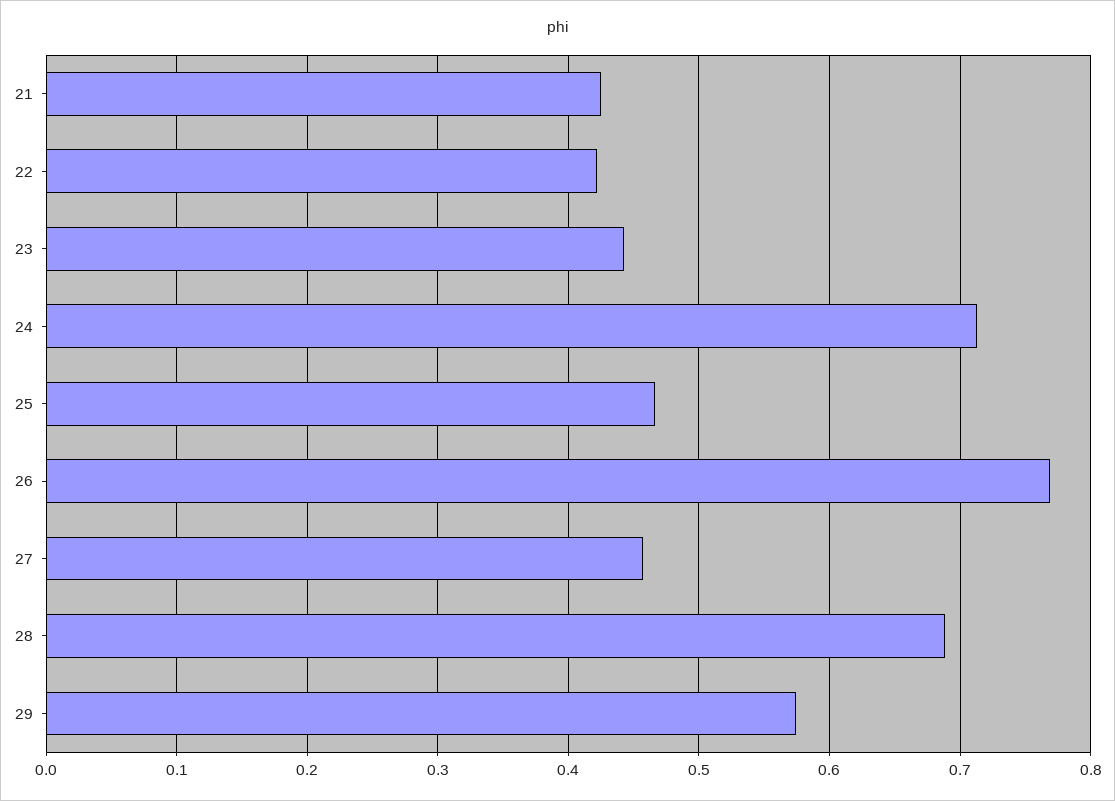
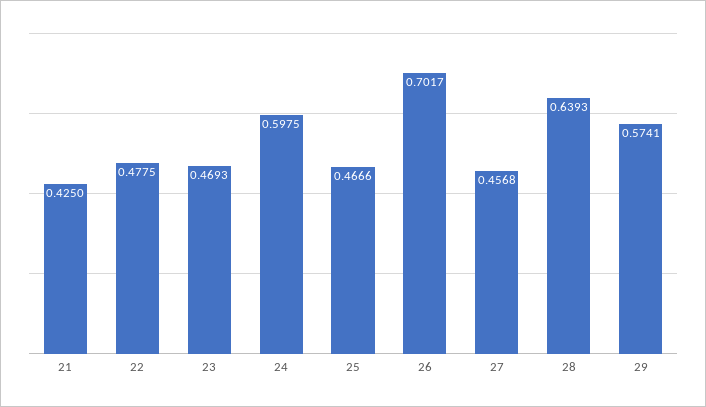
22: 0.42 -> 0.4775
23: 0.44 -> 0.4693
24: 0.71 -> 0.5975
26: 0.77 -> 0.7017
28: 0.69 -> 0.6393

